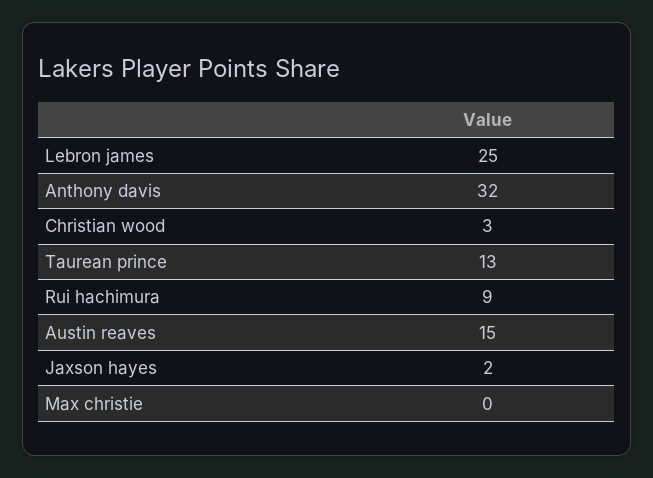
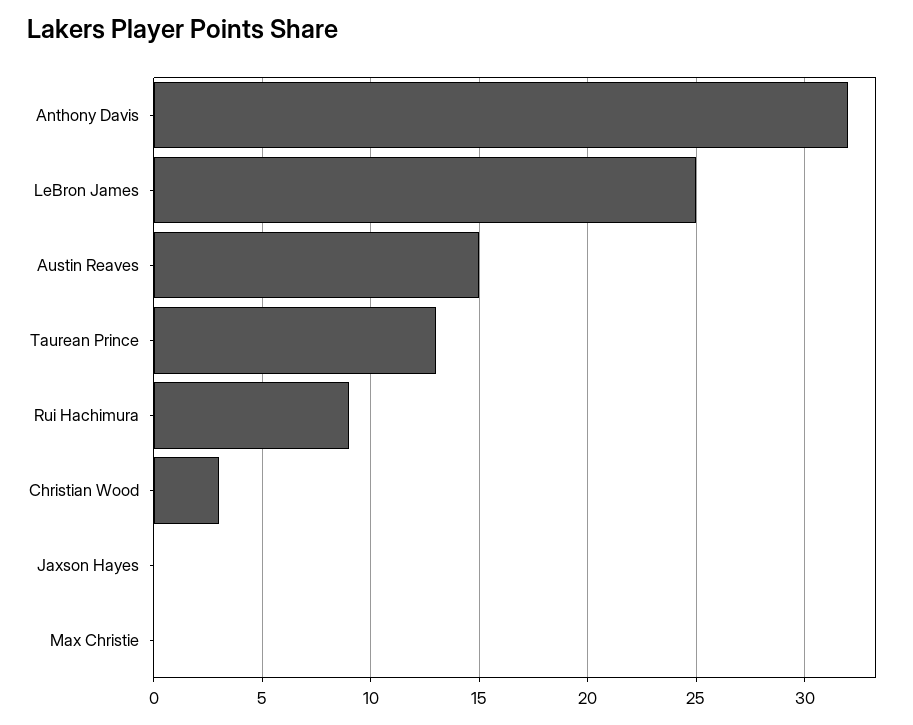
Jaxson hayes: 2 -> 0

